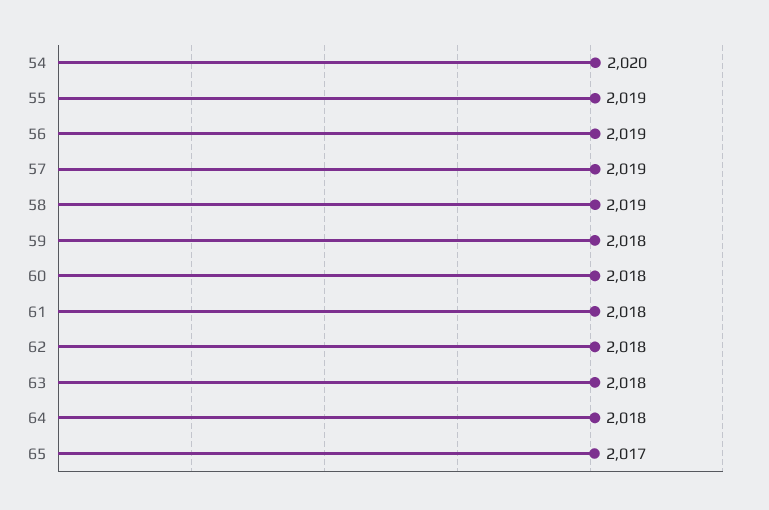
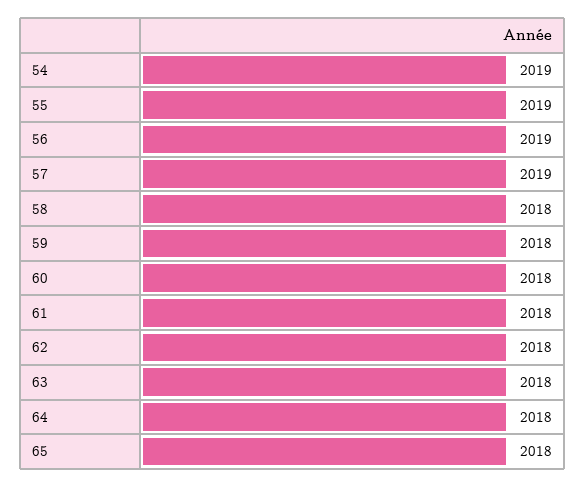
54: 2020 -> 2019
58: 2019 -> 2018
65: 2017 -> 2018

